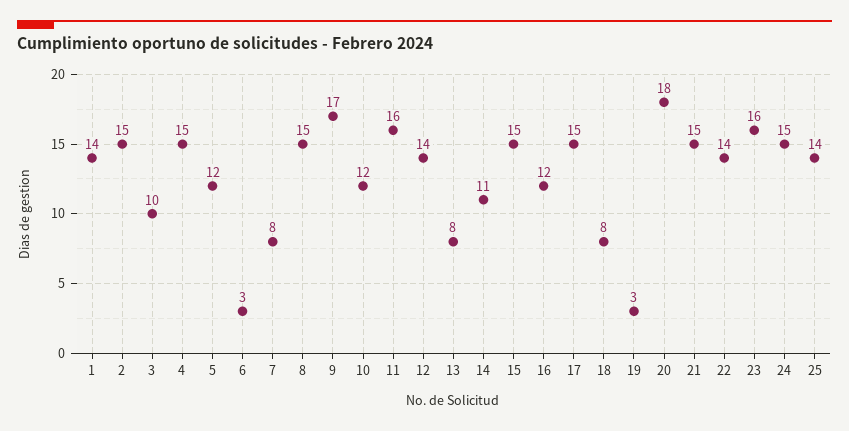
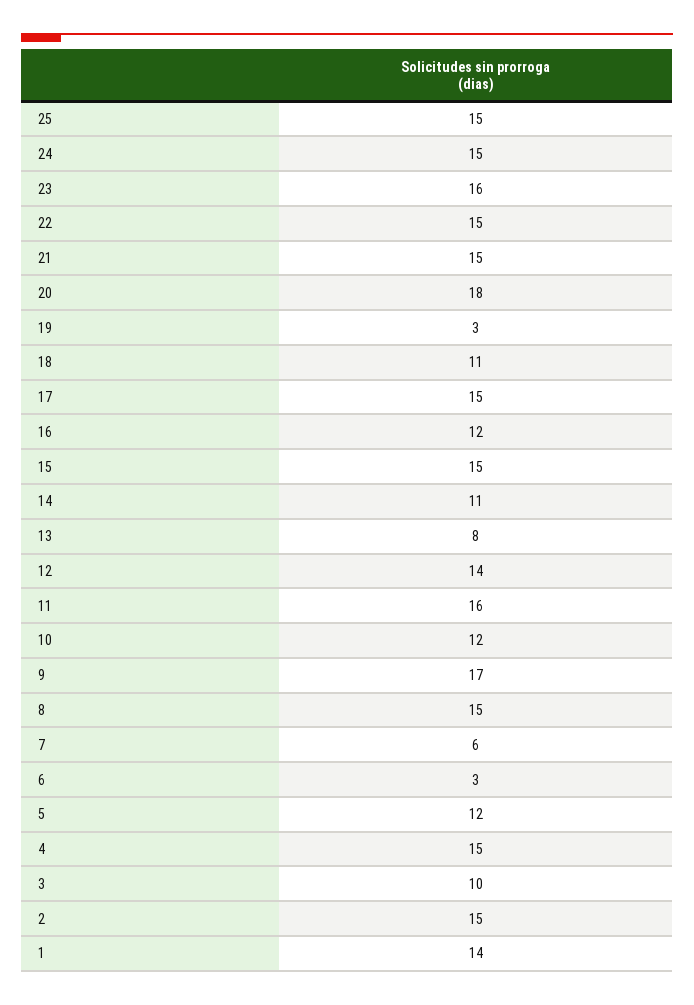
7: 8 -> 6
18: 8 -> 11
22: 14 -> 15
25: 14 -> 15

